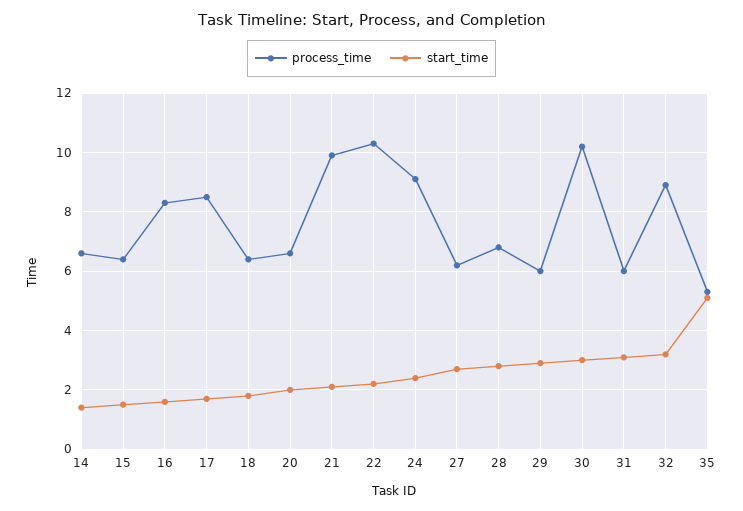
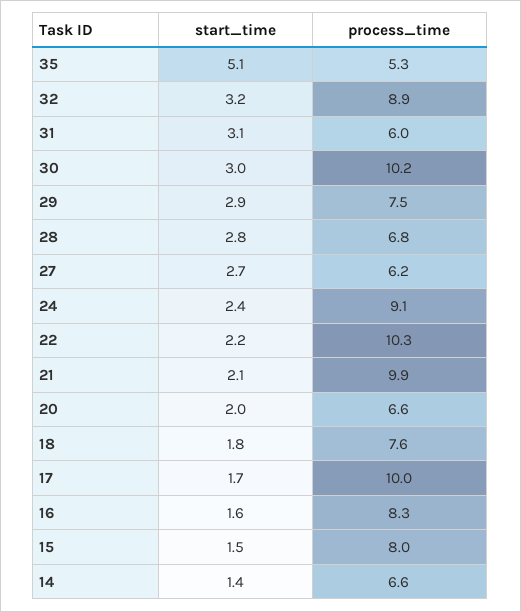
process_time, 15: 6.5 -> 8
process_time, 17: 8.5 -> 10
process_time, 18: 6.5 -> 7.6
process_time, 29: 6 -> 7.5

